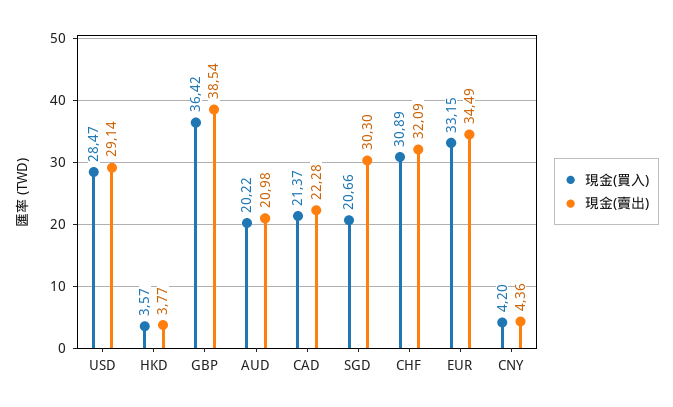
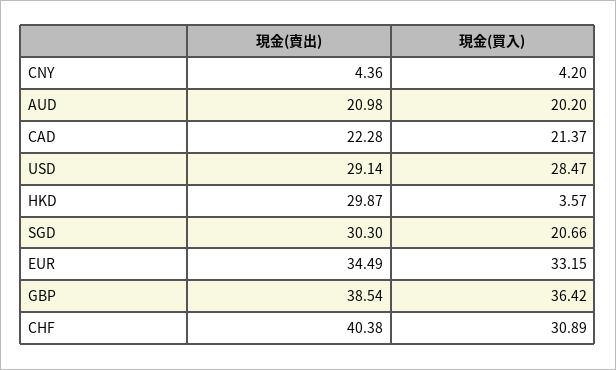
現金(賣出), HKD: 3.77 -> 29.87
現金(買入), AUD: 20.22 -> 20.2
現金(賣出), CHF: 32.09 -> 40.38

